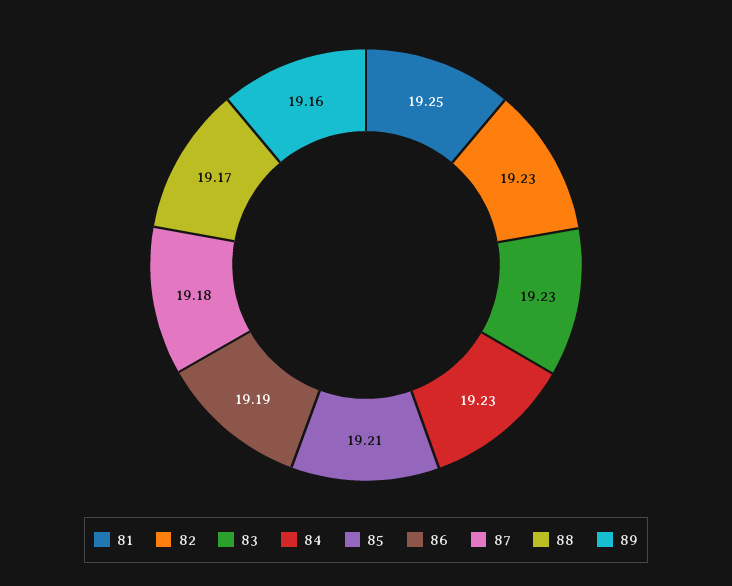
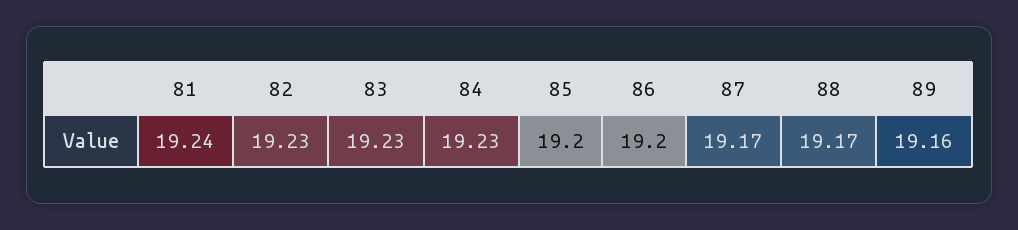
81: 19.25 -> 19.24
85: 19.21 -> 19.2
86: 19.19 -> 19.2
87: 19.18 -> 19.17

